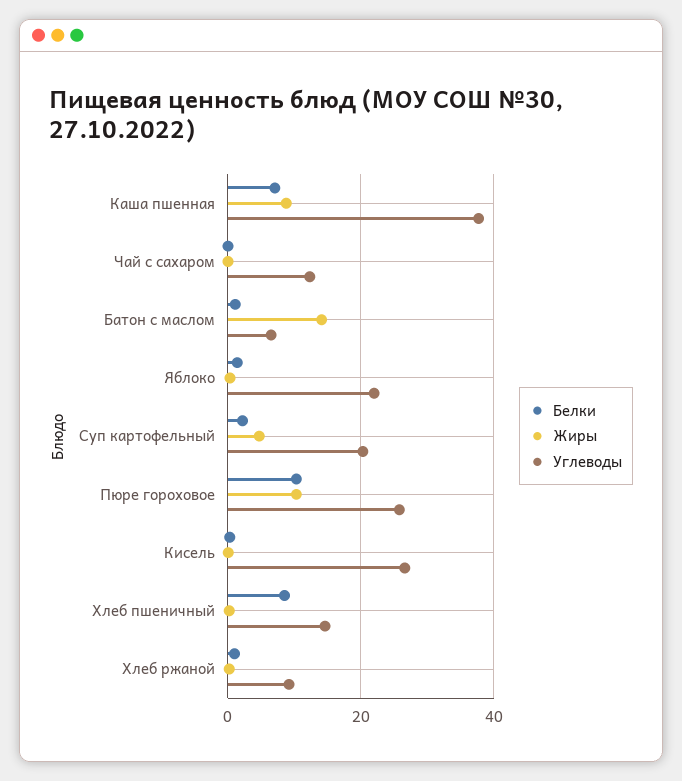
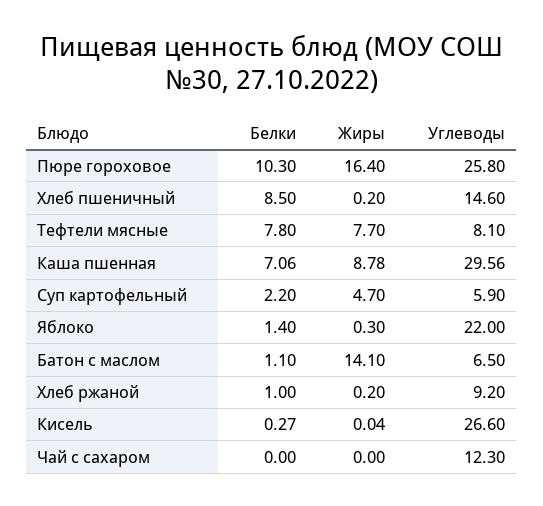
Углеводы, Каша пшенная: 38 -> 29.56
Углеводы, Суп картофельный: 20 -> 5.9
Жиры, Пюре гороховое: 10 -> 16.4
Белки, Тефтели мясные: none -> 7.8
Жиры, Тефтели мясные: none -> 7.7
Углеводы, Тефтели мясные: none -> 8.1

